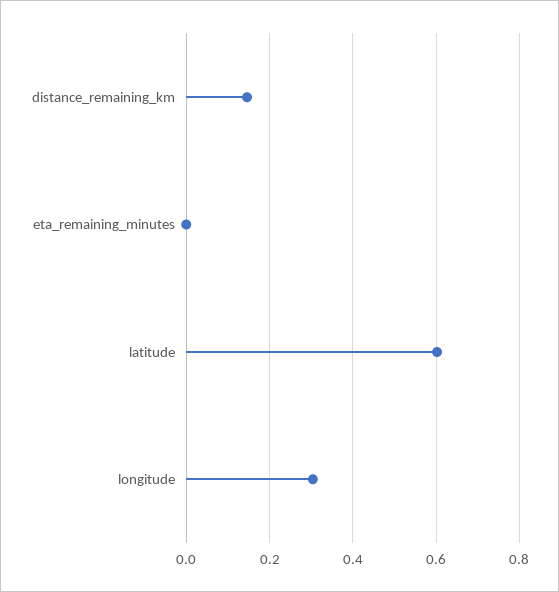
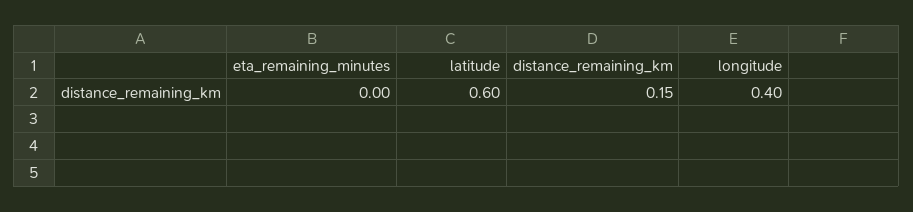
longitude: 0.3 -> 0.4

